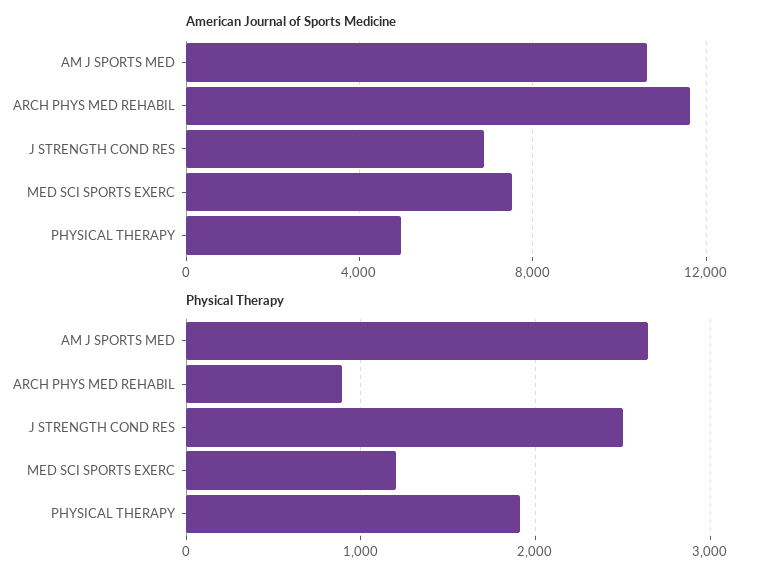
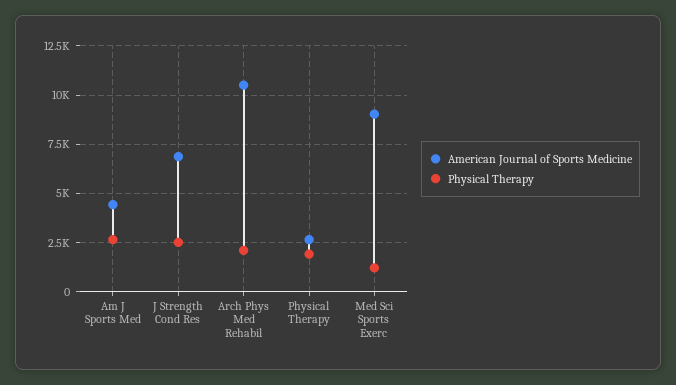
American Journal of Sports Medicine, AM J SPORTS MED: 10500 -> 4500
American Journal of Sports Medicine, ARCH PHYS MED REHABIL: 11500 -> 10500
American Journal of Sports Medicine, MED SCI SPORTS EXERC: 7500 -> 9000
American Journal of Sports Medicine, PHYSICAL THERAPY: 5000 -> 2500
Physical Therapy, ARCH PHYS MED REHABIL: 900 -> 2000

